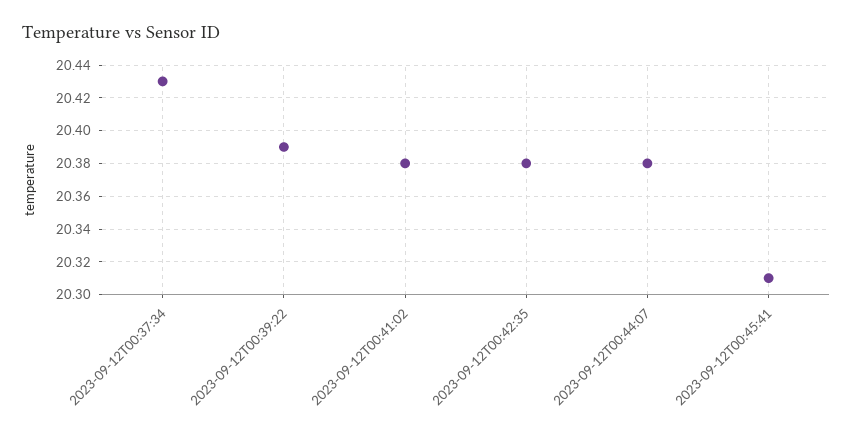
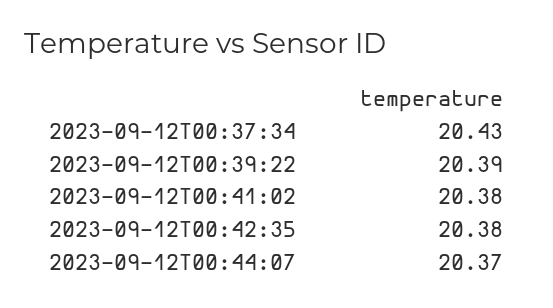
2023-09-12T00:44:07: 20.38 -> 20.37
2023-09-12T00:45:41: 20.31 -> none

